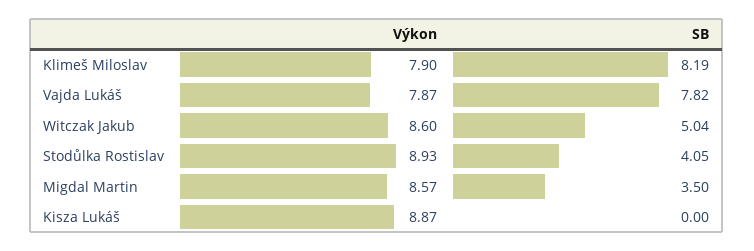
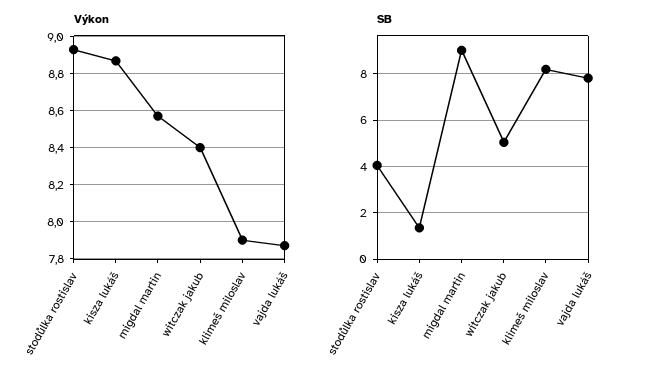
Výkon, Witczak Jakub: 8.6 -> 8.4
SB, Migdal Martin: 3.5 -> 9
SB, Kisza Lukáš: 0 -> 1.5

